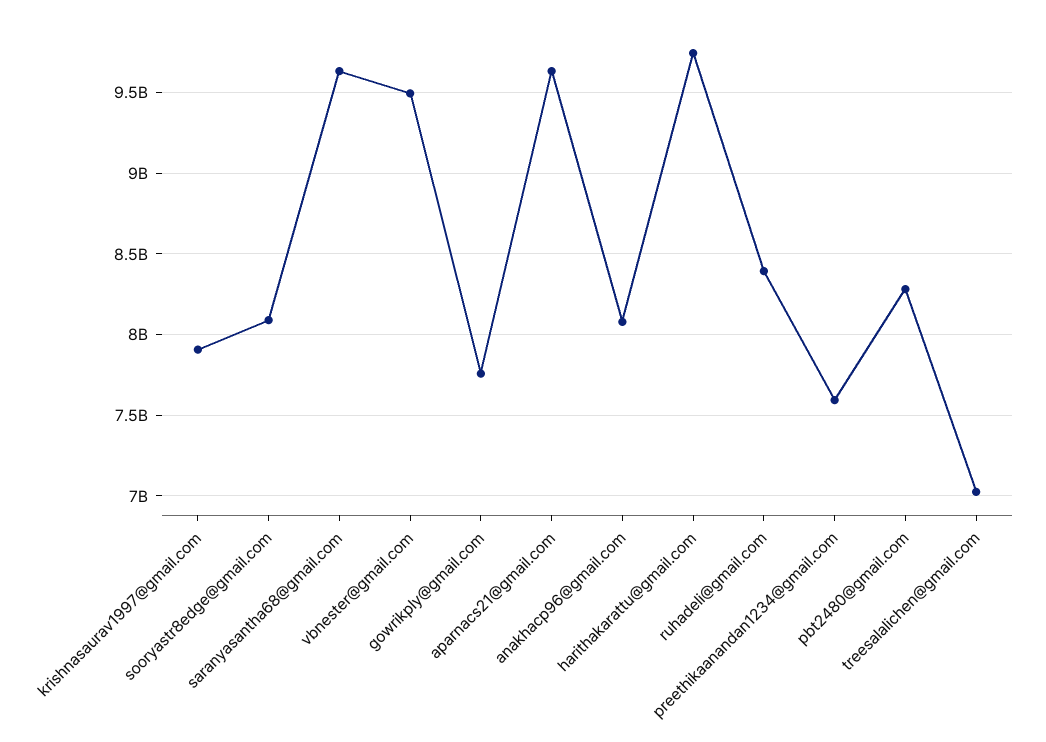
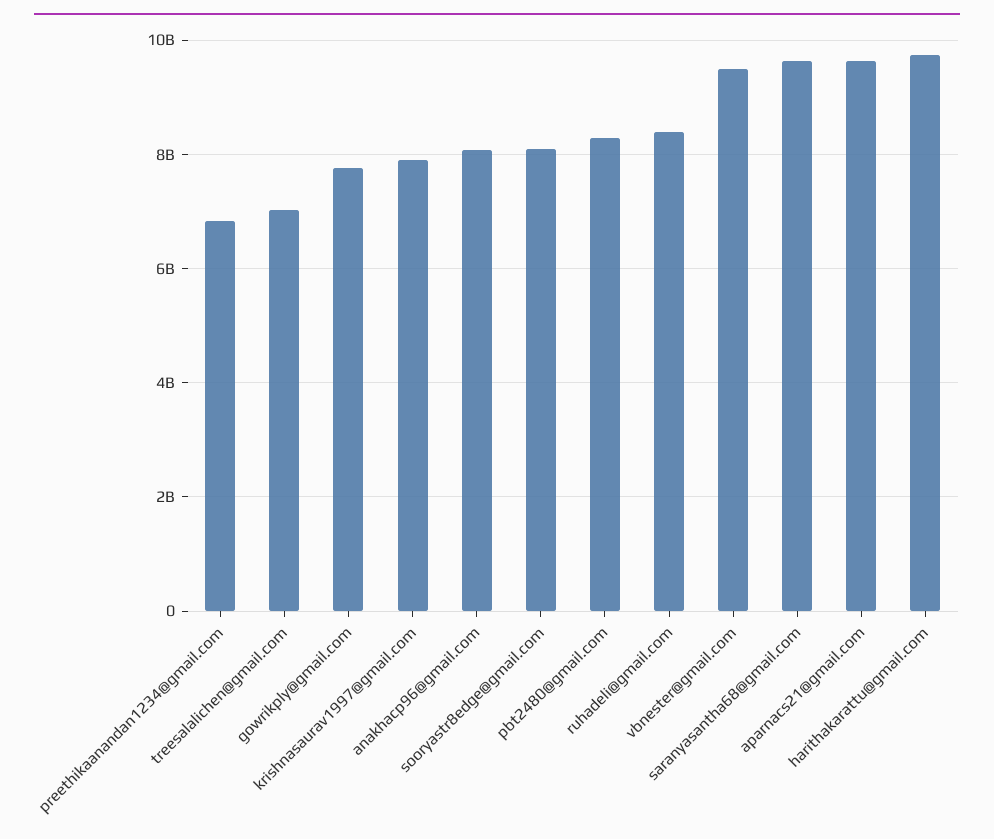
preethikaanandan1234@gmail.com: 7600000000 -> 6800000000

